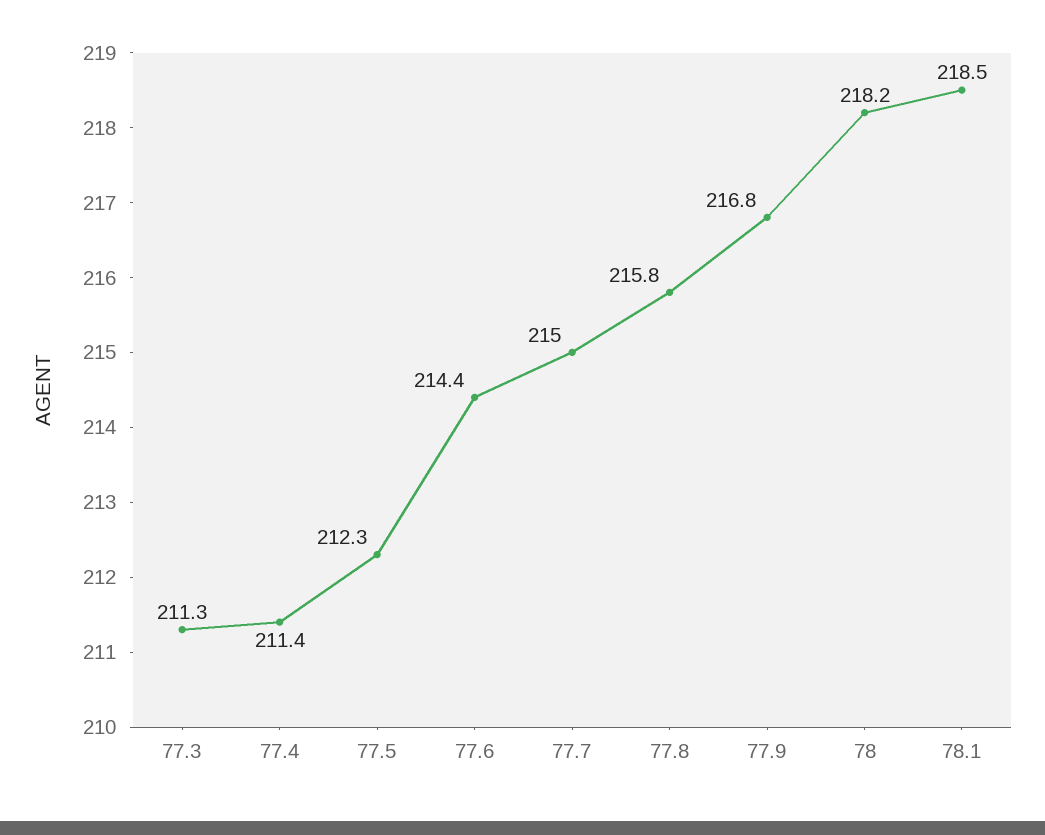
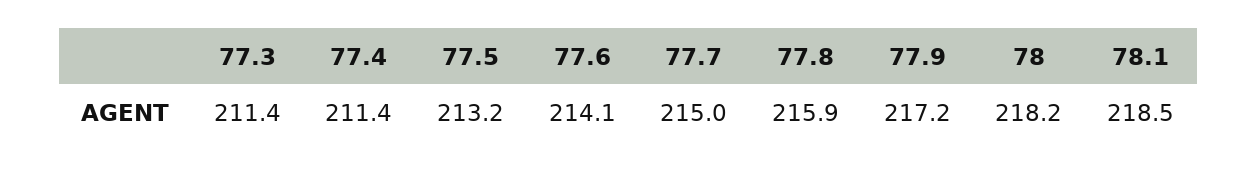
77.3: 211.3 -> 211.4
77.5: 212.3 -> 213.2
77.6: 214.4 -> 214.1
77.8: 215.8 -> 215.9
77.9: 216.8 -> 217.2

